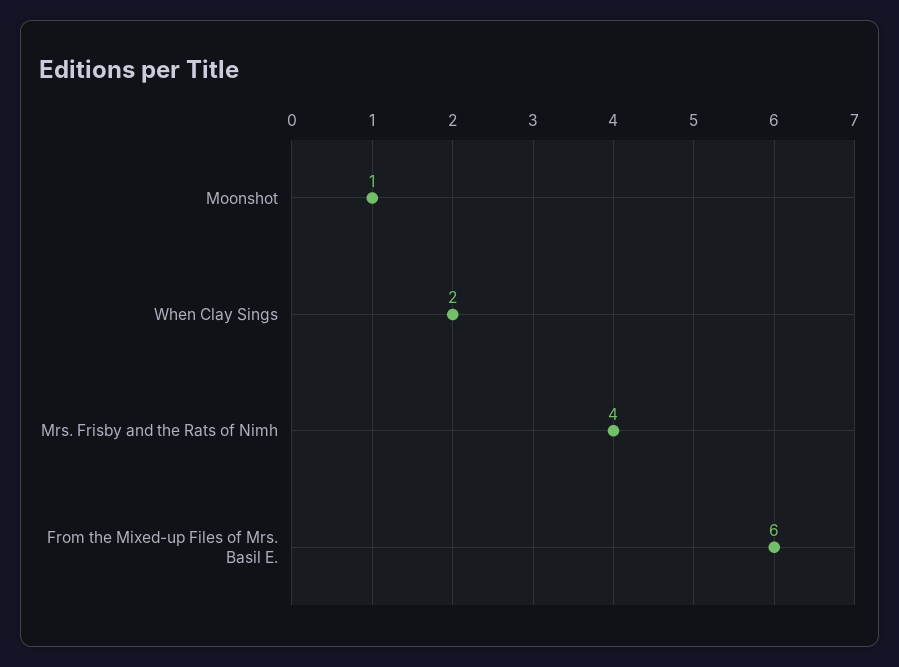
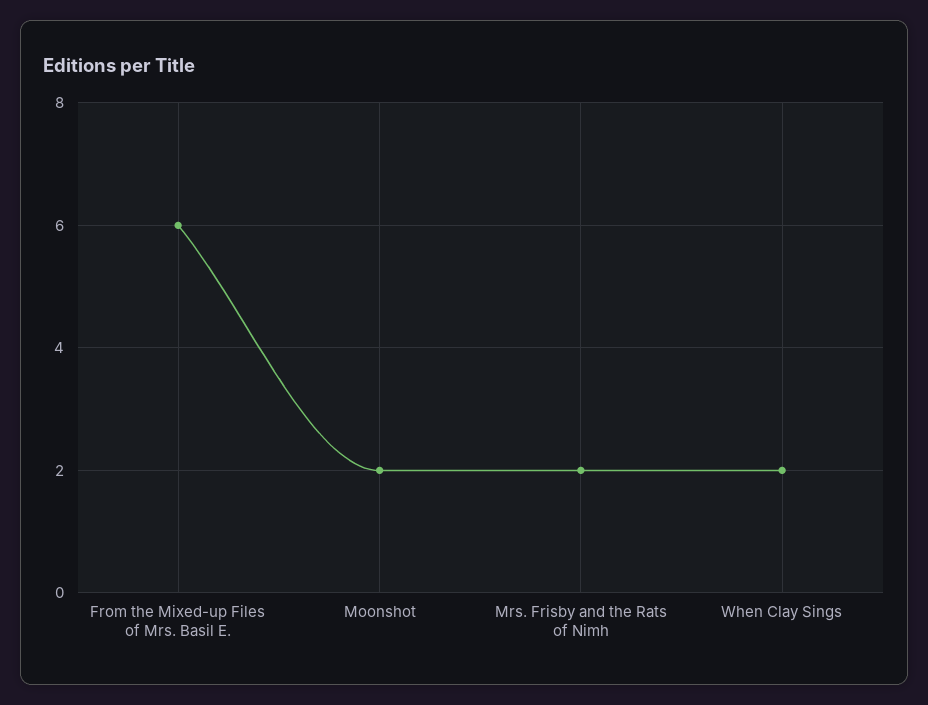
Moonshot: 1 -> 2
Mrs. Frisby and the Rats of Nimh: 4 -> 2

